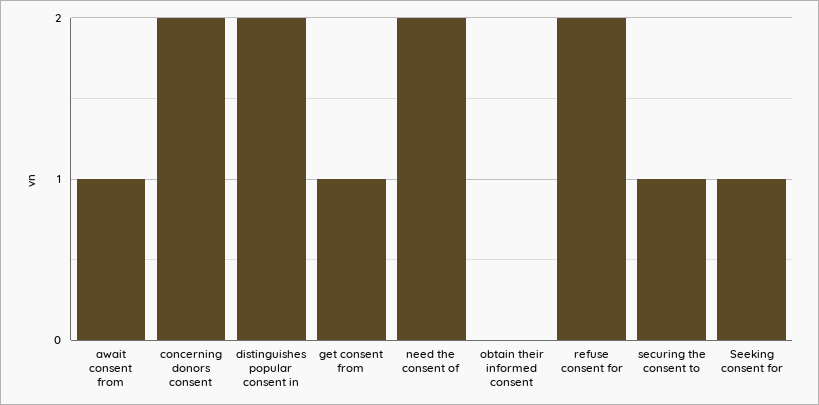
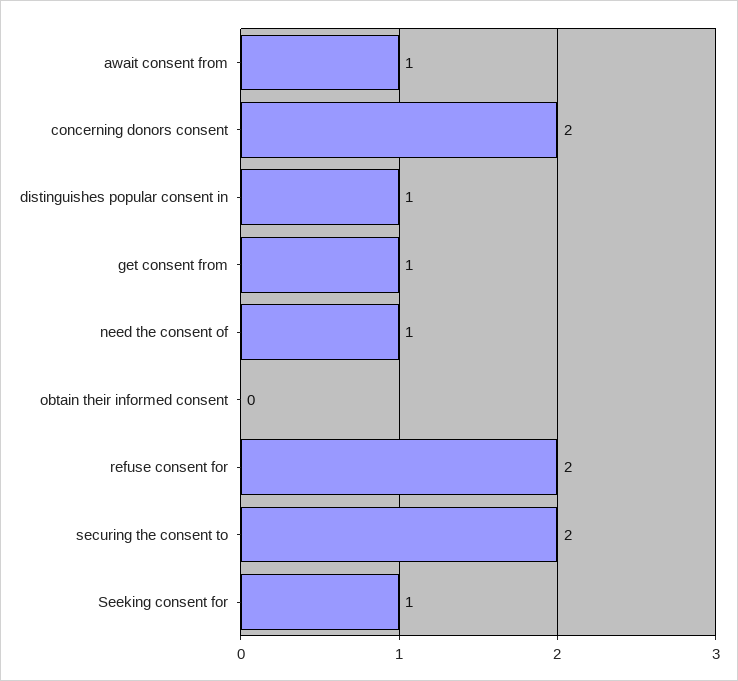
distinguishes popular consent in: 2 -> 1
need the consent of: 2 -> 1
securing the consent to: 1 -> 2

